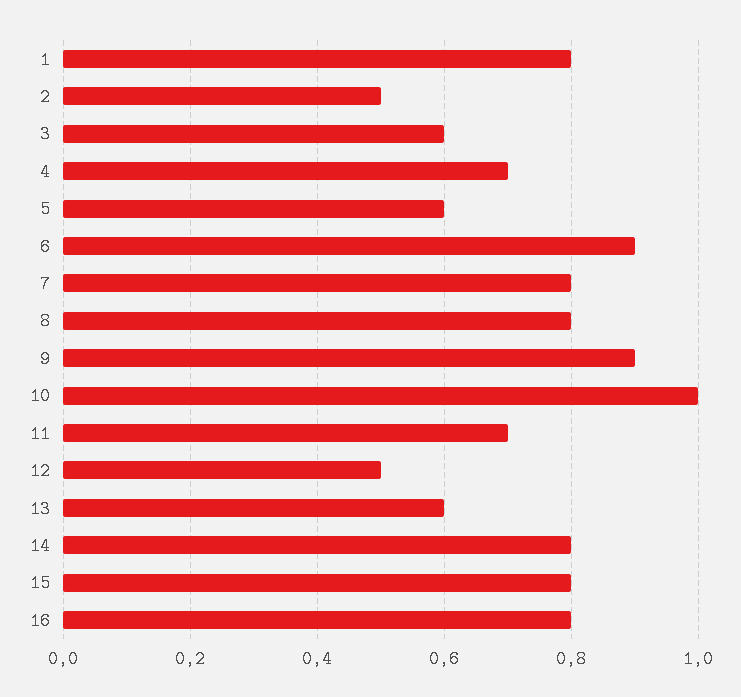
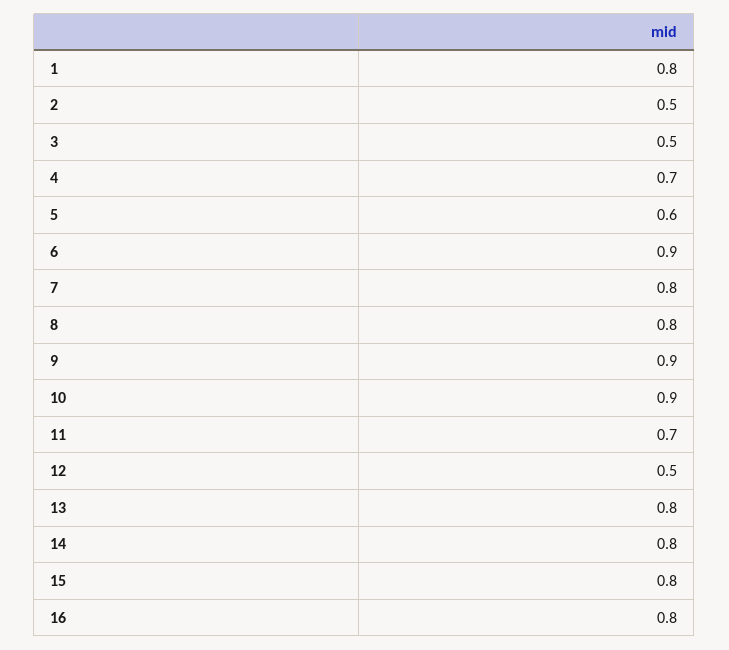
3: 0.6 -> 0.5
10: 1 -> 0.9
13: 0.6 -> 0.8

